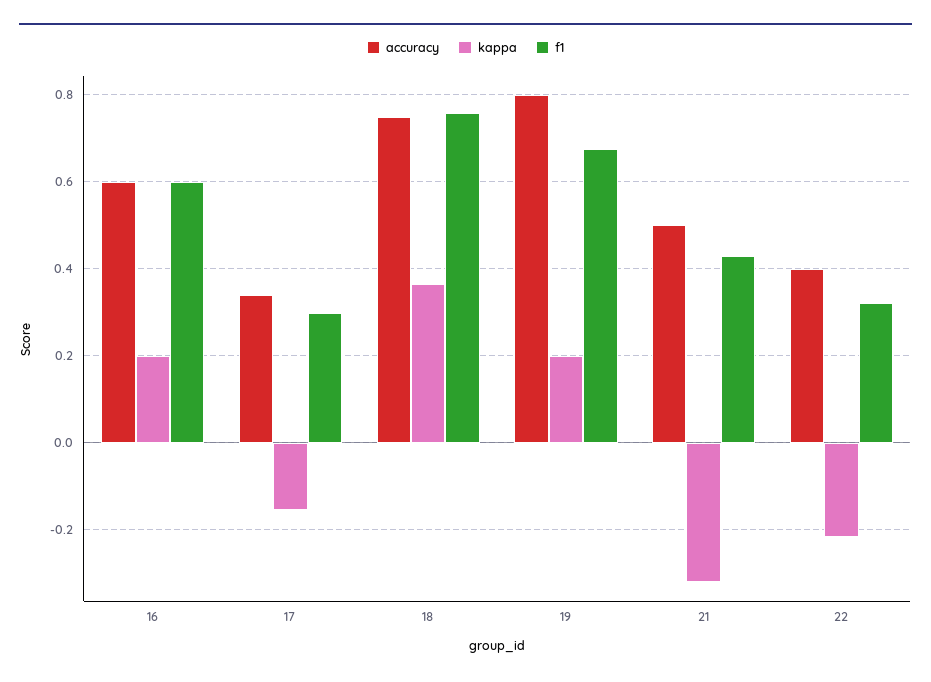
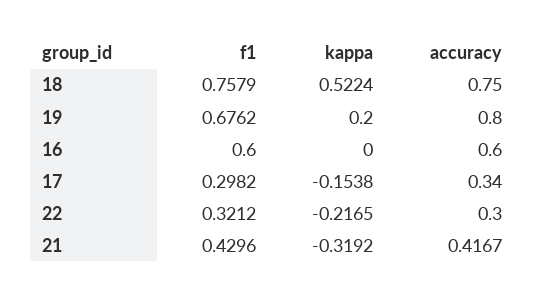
kappa, 16: 0.2 -> 0
kappa, 18: 0.36 -> 0.5224
accuracy, 21: 0.5 -> 0.4167
accuracy, 22: 0.4 -> 0.3

